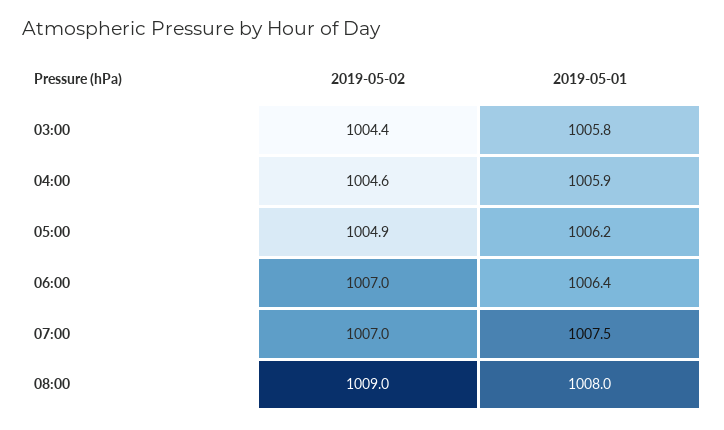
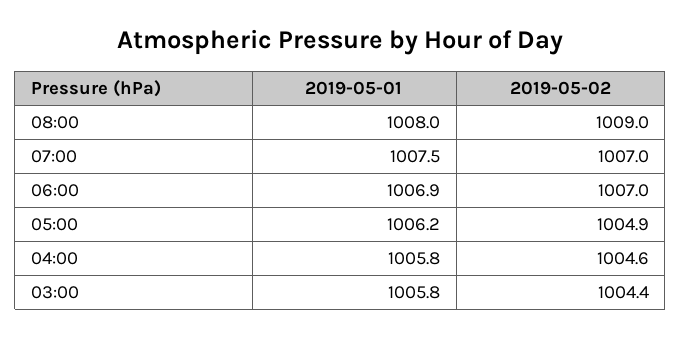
2019-05-01, 04:00: 1005.9 -> 1005.8
2019-05-01, 06:00: 1006.4 -> 1006.9

